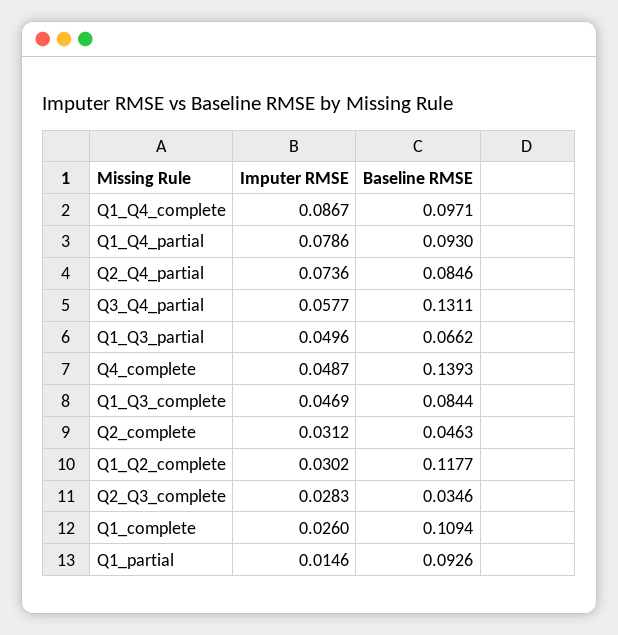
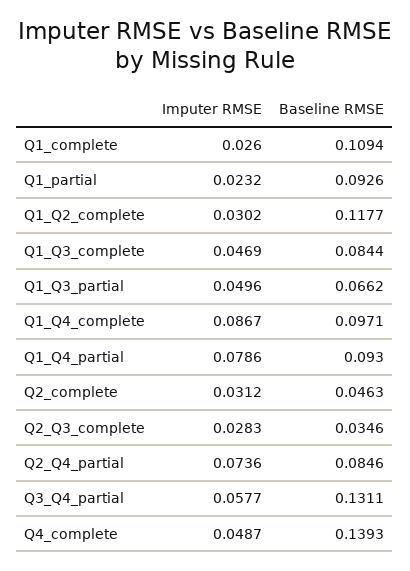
Imputer RMSE, Q1_partial: 0.0146 -> 0.0232

